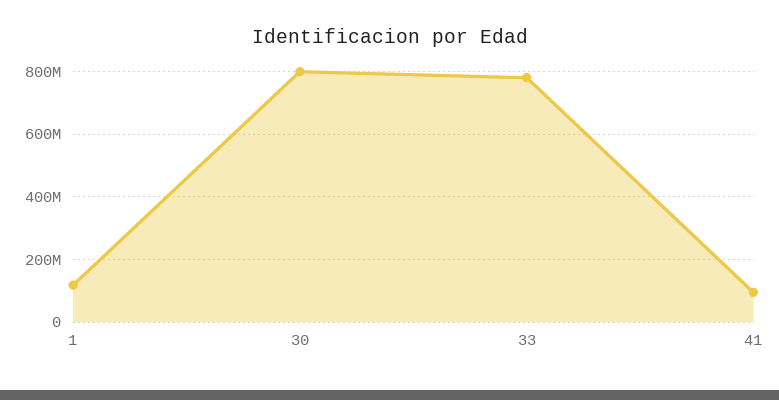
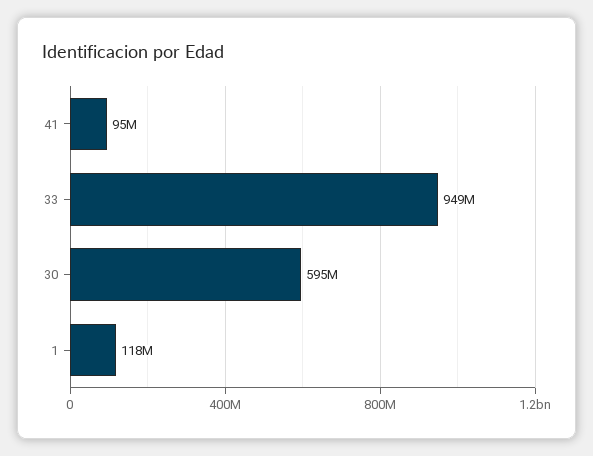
30: 800000000 -> 595000000
33: 780000000 -> 949000000

